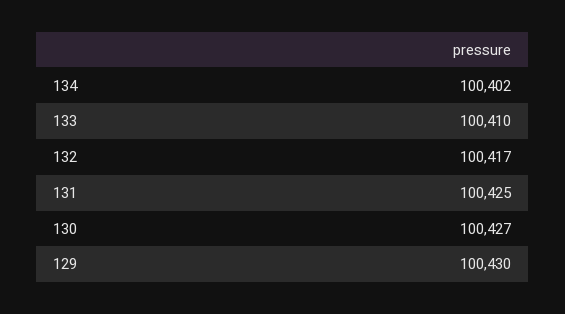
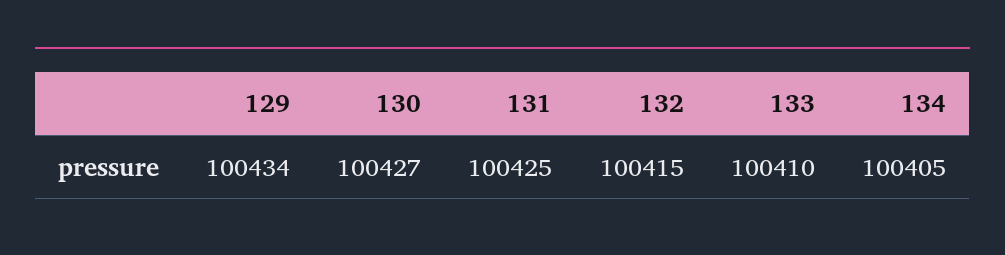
134: 100402 -> 100405
132: 100417 -> 100415
129: 100430 -> 100434

